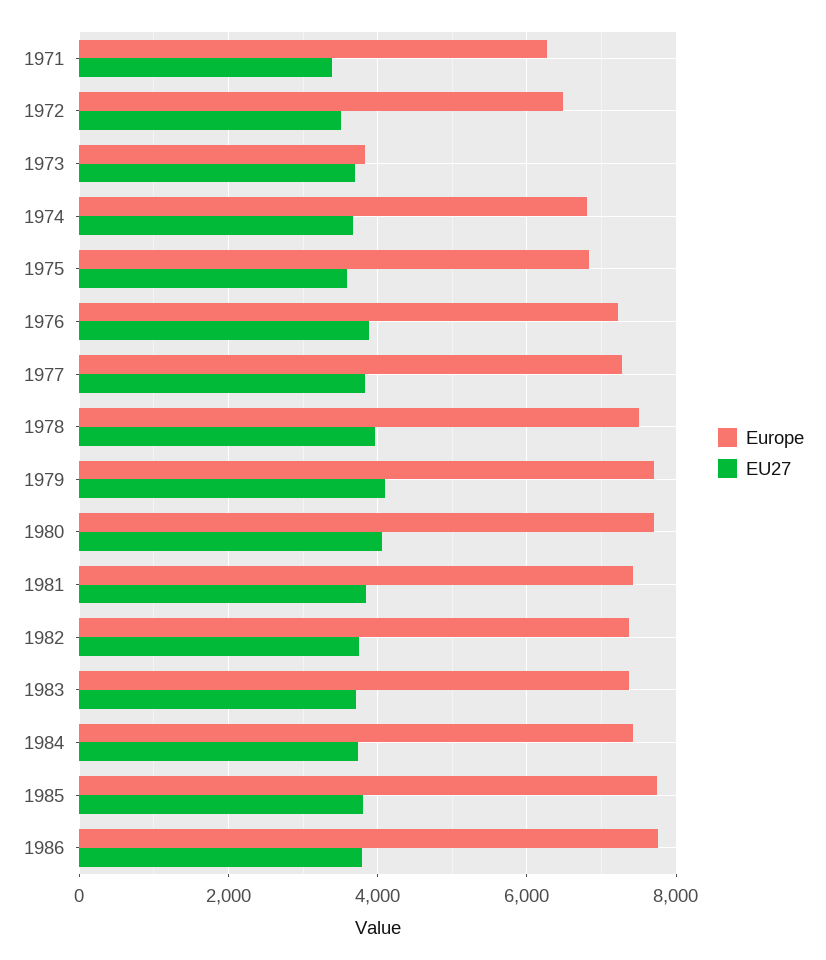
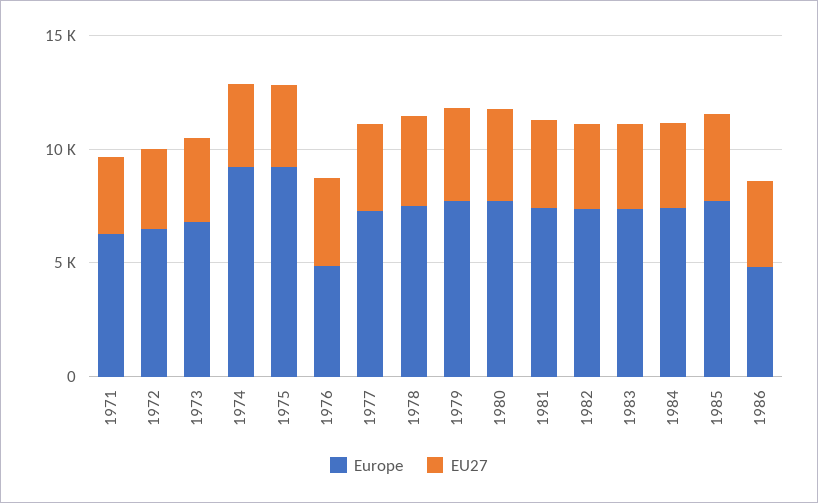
Europe, 1973: 3800 -> 7000
Europe, 1974: 6800 -> 9000
Europe, 1975: 6800 -> 9000
Europe, 1976: 7200 -> 5000
Europe, 1986: 7800 -> 5000

